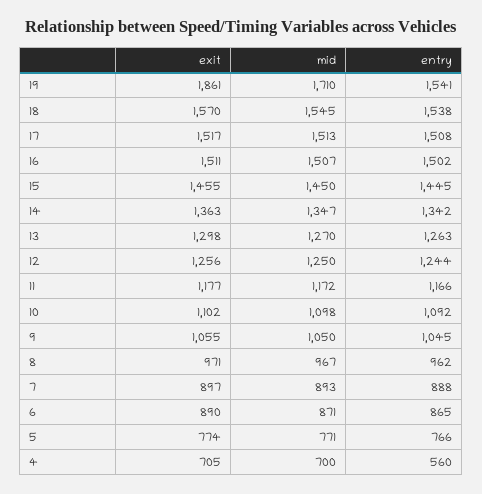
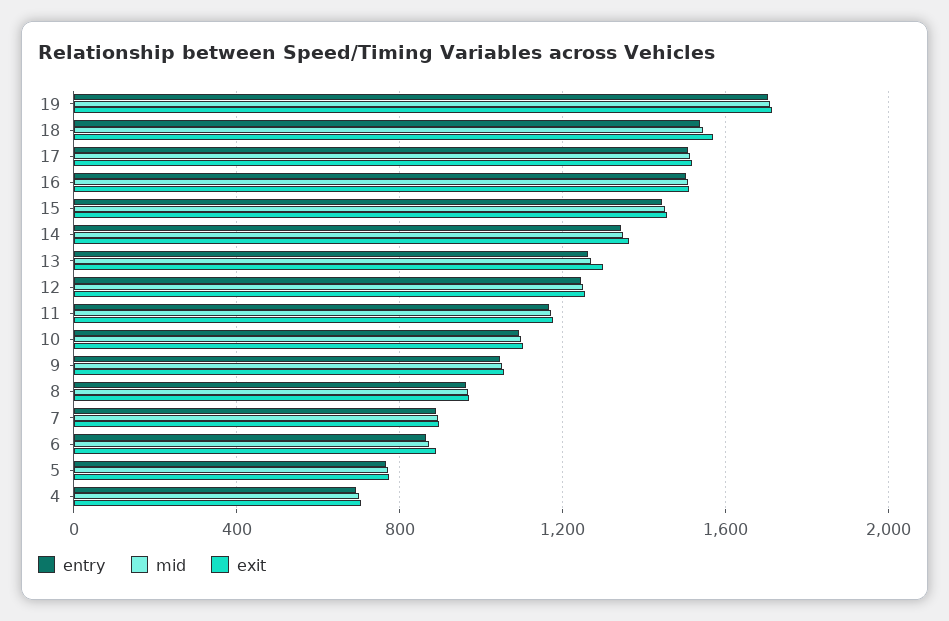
exit, 19: 1861 -> 1700
entry, 19: 1541 -> 1700
entry, 4: 560 -> 700

